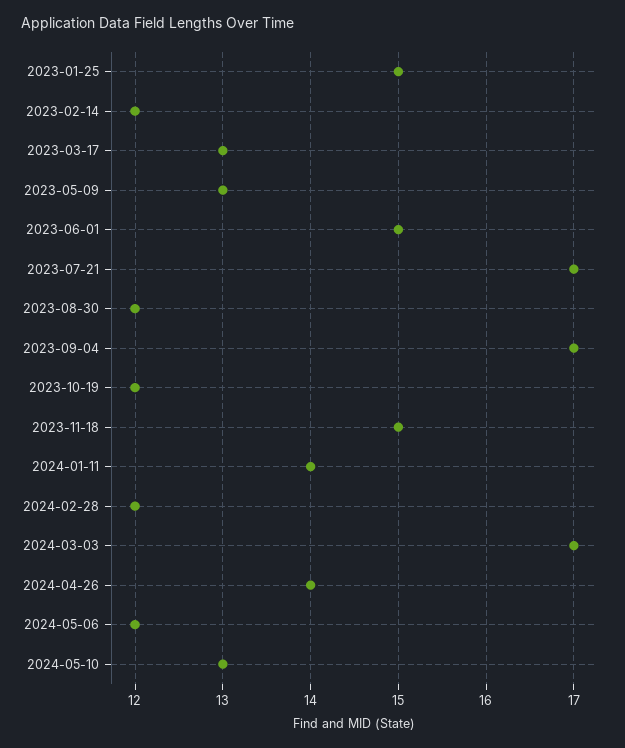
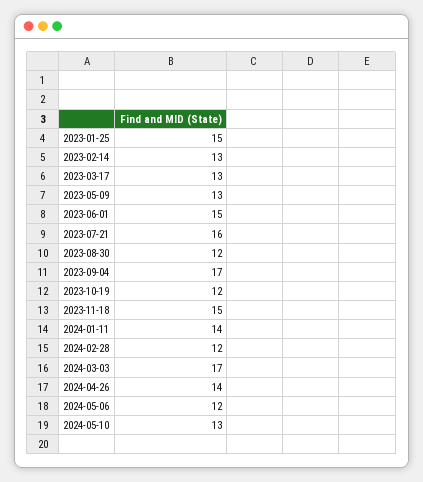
2023-02-14: 12 -> 13
2023-07-21: 17 -> 16

